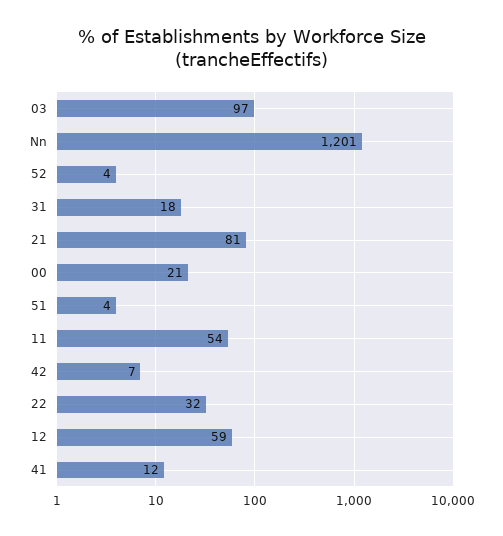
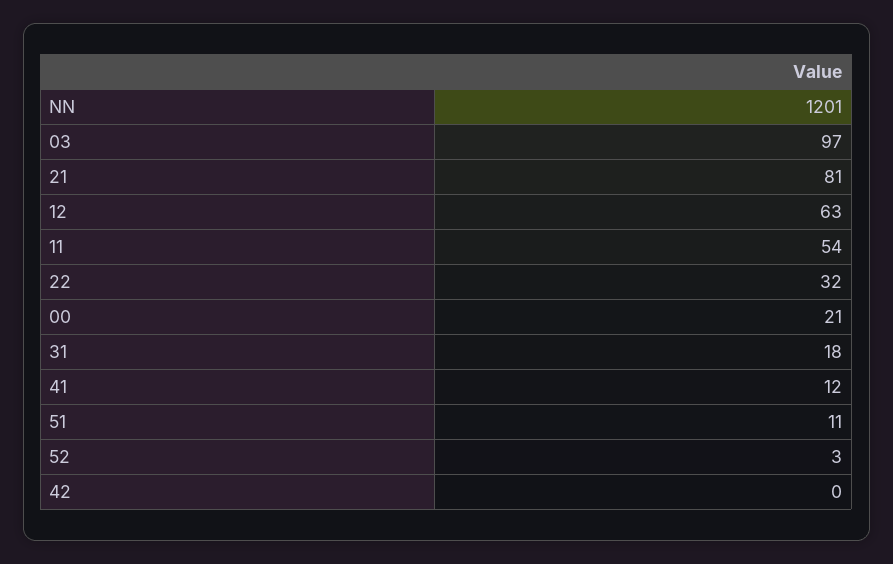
52: 4 -> 3
51: 4 -> 11
42: 7 -> 0
12: 59 -> 63

